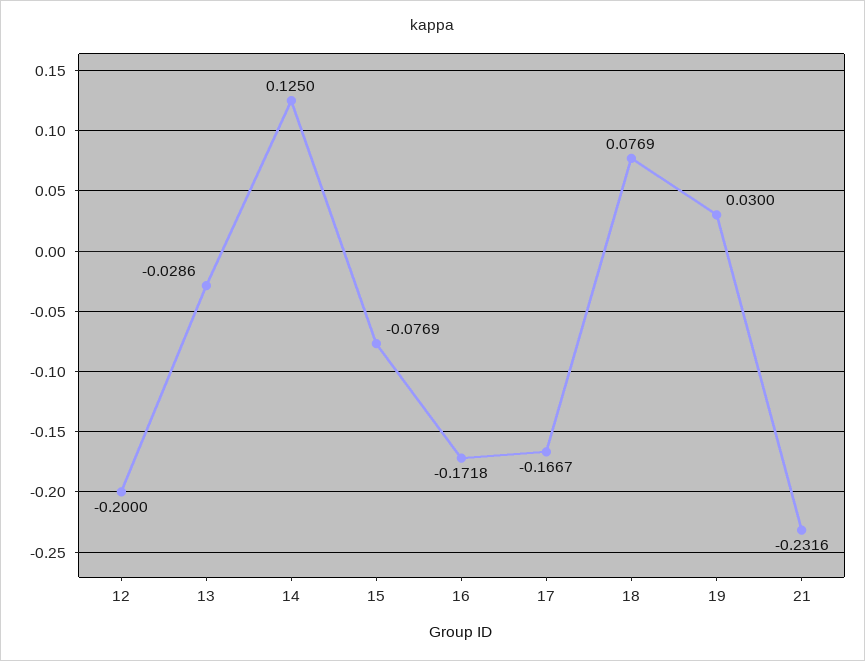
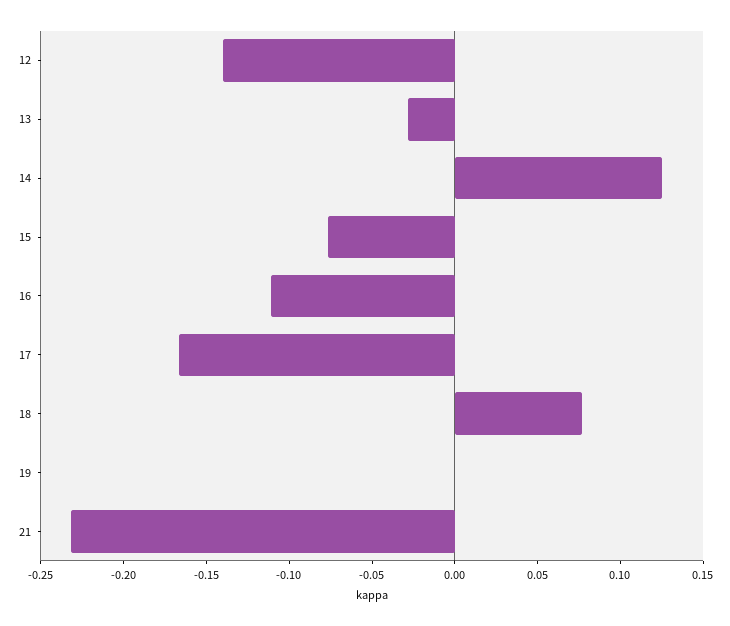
12: -0.2 -> -0.14
16: -0.1718 -> -0.11
19: 0.03 -> 0

